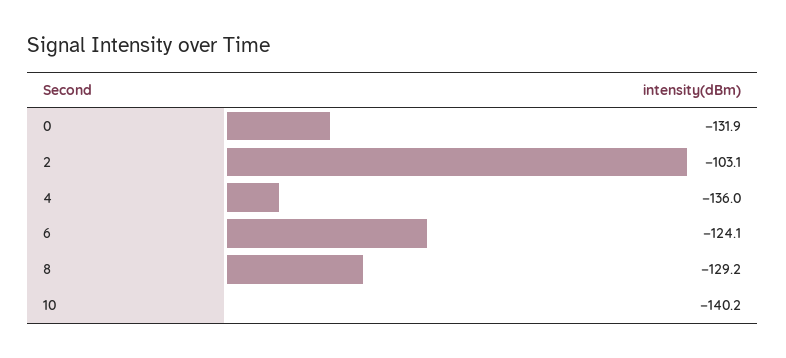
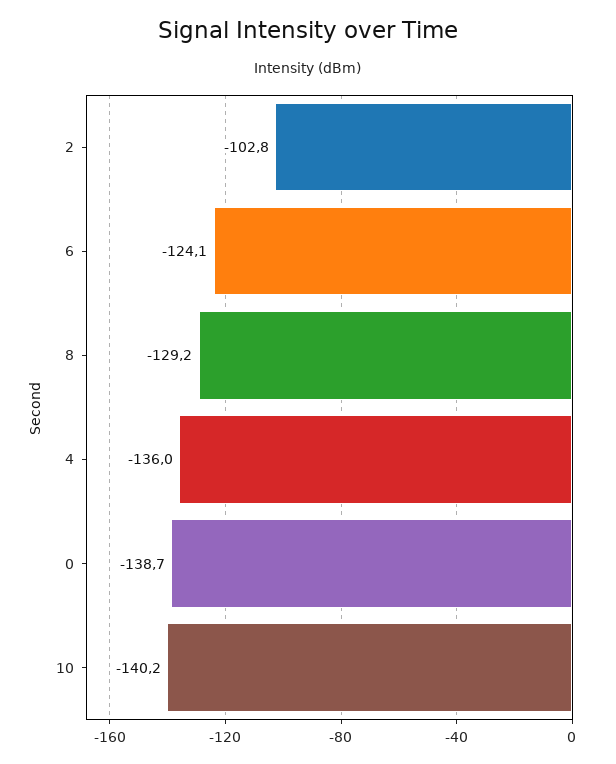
0: -131.9 -> -138.7
2: -103.1 -> -102.8

